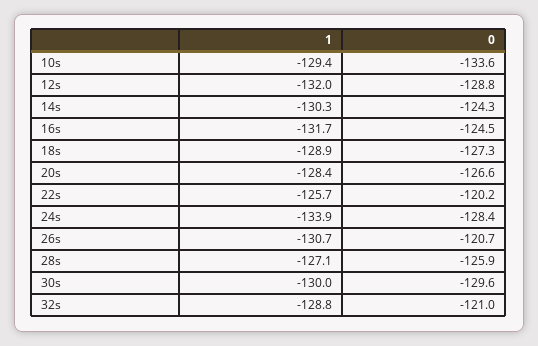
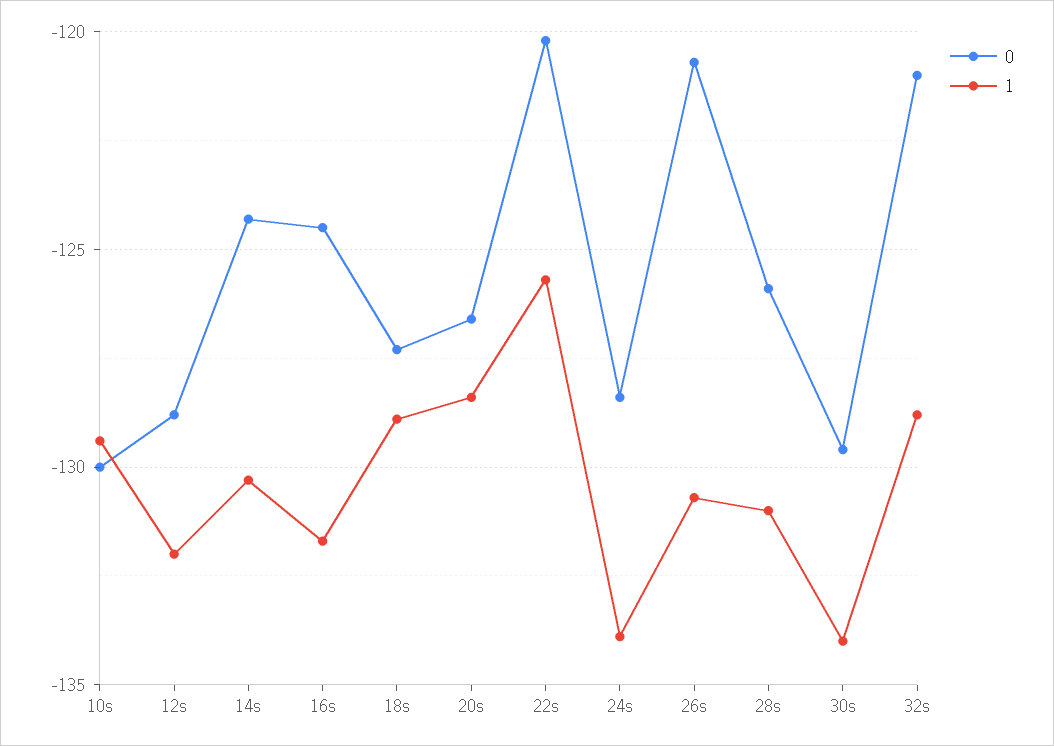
0, 10s: -133.6 -> -130
1, 28s: -127.1 -> -131
1, 30s: -130 -> -134

